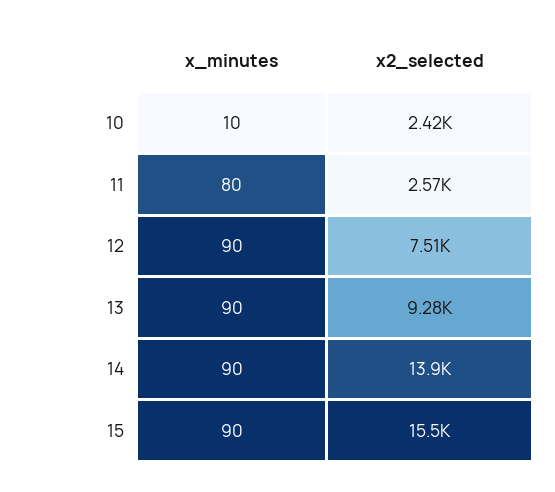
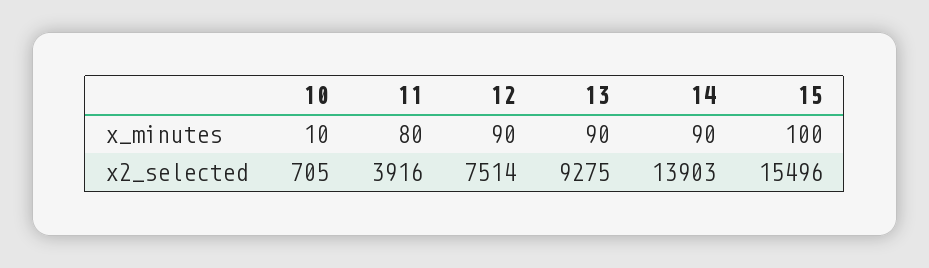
x2_selected, 10: 2420 -> 705
x2_selected, 11: 2570 -> 3916
x_minutes, 15: 90 -> 100

